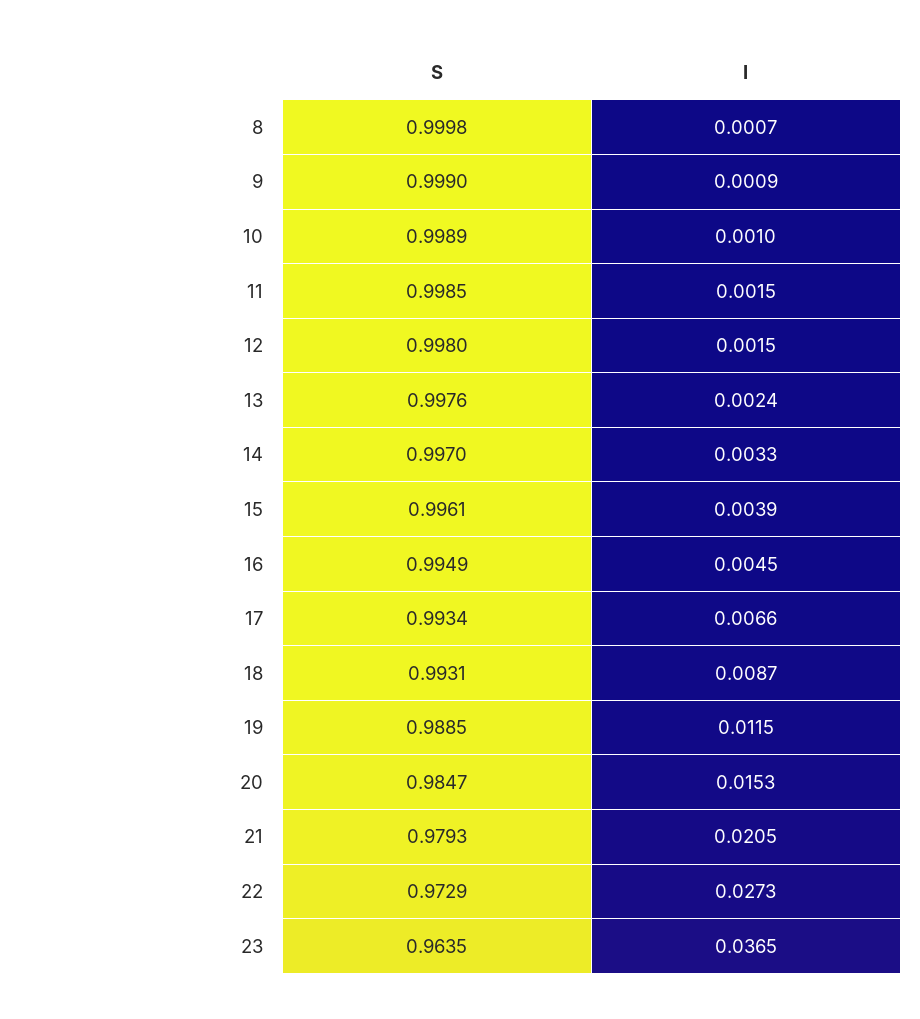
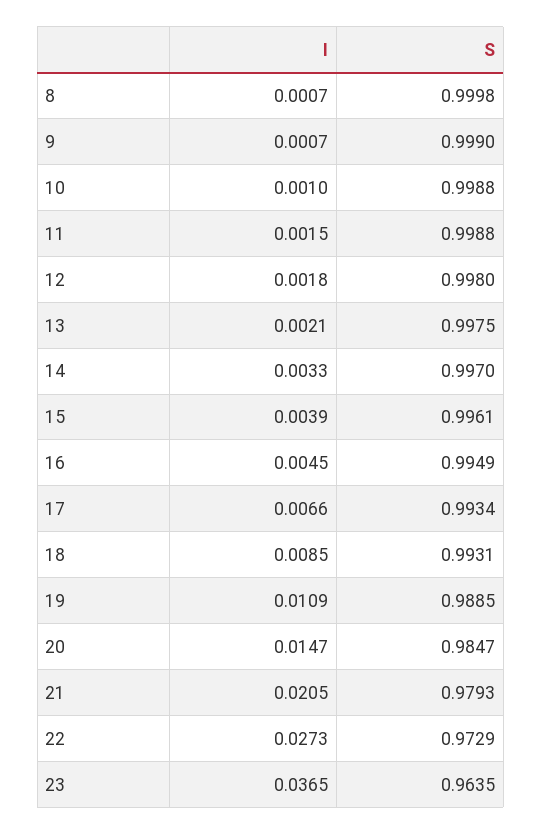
I, 9: 0.0009 -> 0.0007
S, 10: 0.9989 -> 0.9988
S, 11: 0.9985 -> 0.9988
I, 12: 0.0015 -> 0.0018
S, 13: 0.9976 -> 0.9975
I, 13: 0.0024 -> 0.0021
I, 18: 0.0087 -> 0.0085
I, 19: 0.0115 -> 0.0109
I, 20: 0.0153 -> 0.0147

